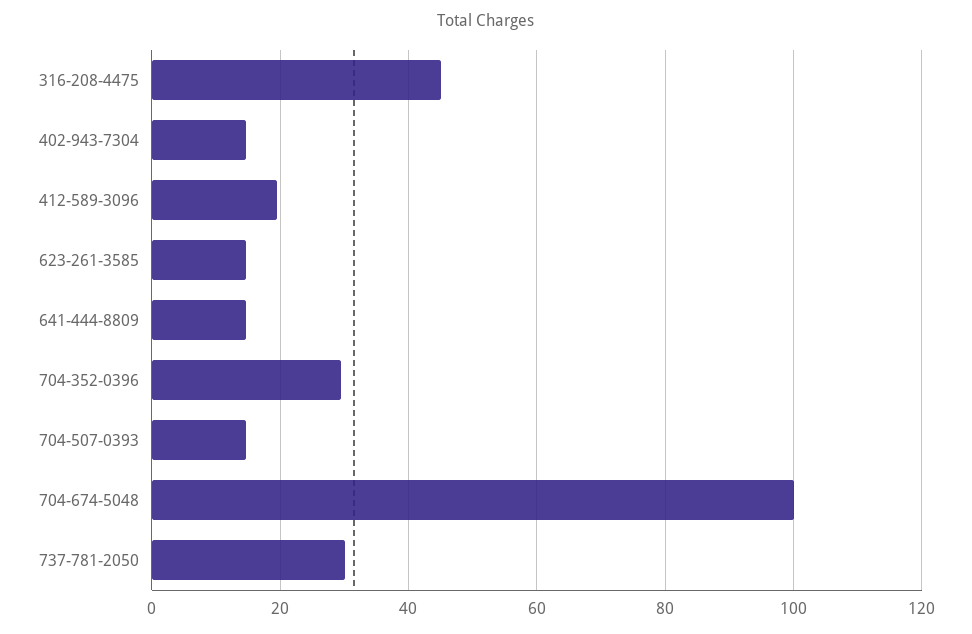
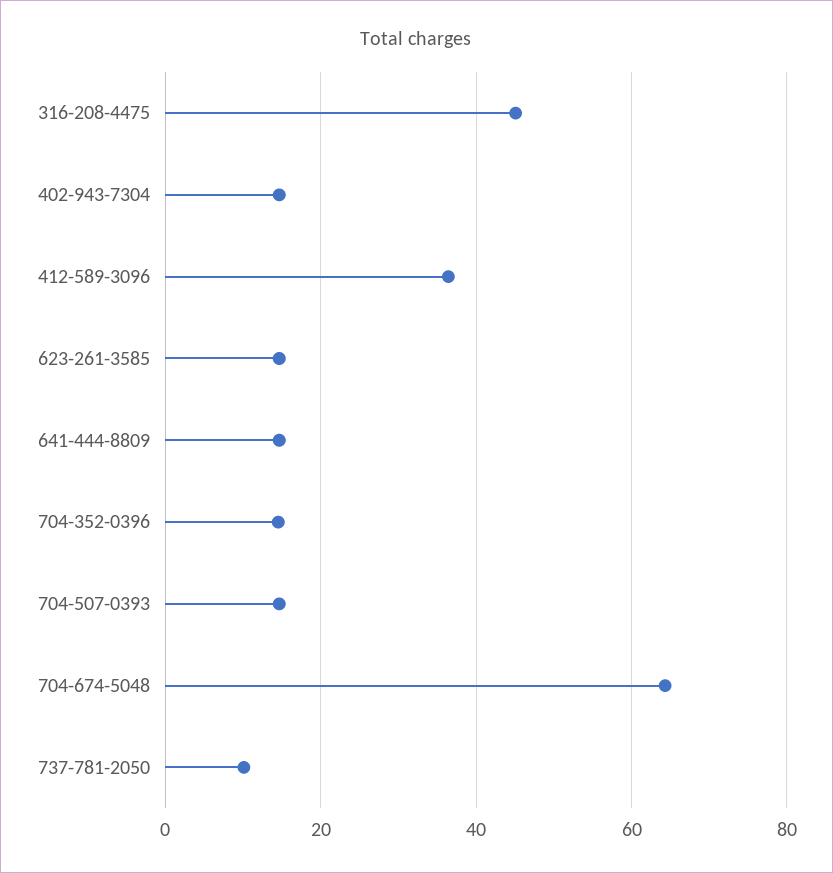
412-589-3096: 20 -> 36
704-352-0396: 30 -> 14
704-674-5048: 100 -> 64
737-781-2050: 30 -> 10

